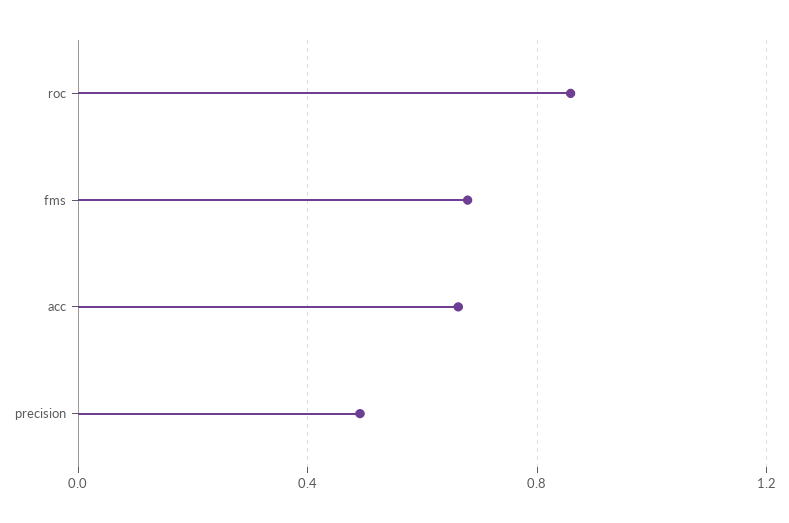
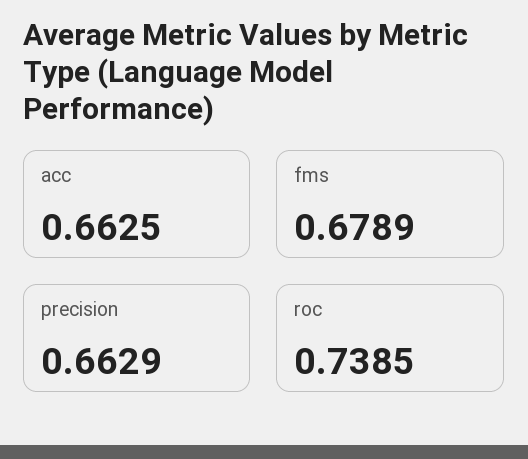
roc: 0.85 -> 0.7385
precision: 0.5 -> 0.6629

